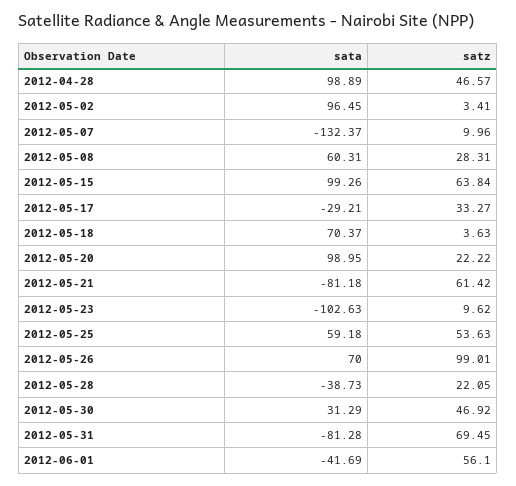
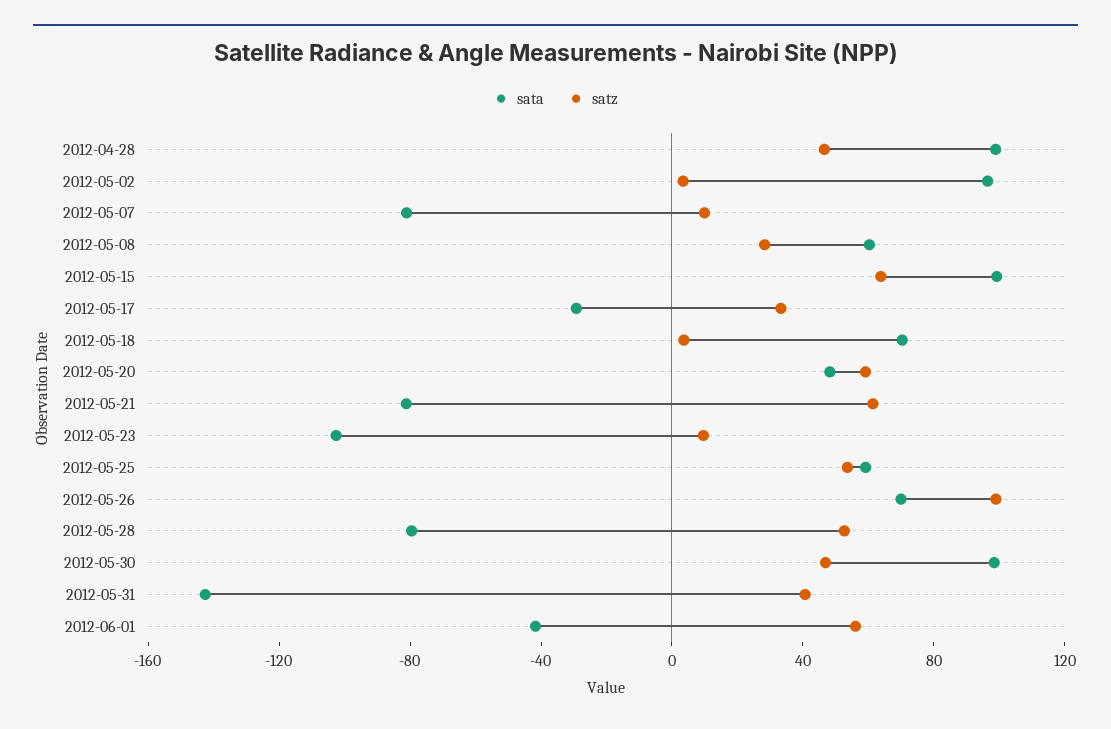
sata, 2012-05-07: -132.37 -> -80
sata, 2012-05-20: 98.95 -> 50
satz, 2012-05-20: 22.22 -> 60
sata, 2012-05-28: -38.73 -> -80
satz, 2012-05-28: 22.05 -> 50
sata, 2012-05-30: 31.29 -> 100
sata, 2012-05-31: -81.28 -> -140
satz, 2012-05-31: 69.45 -> 40

